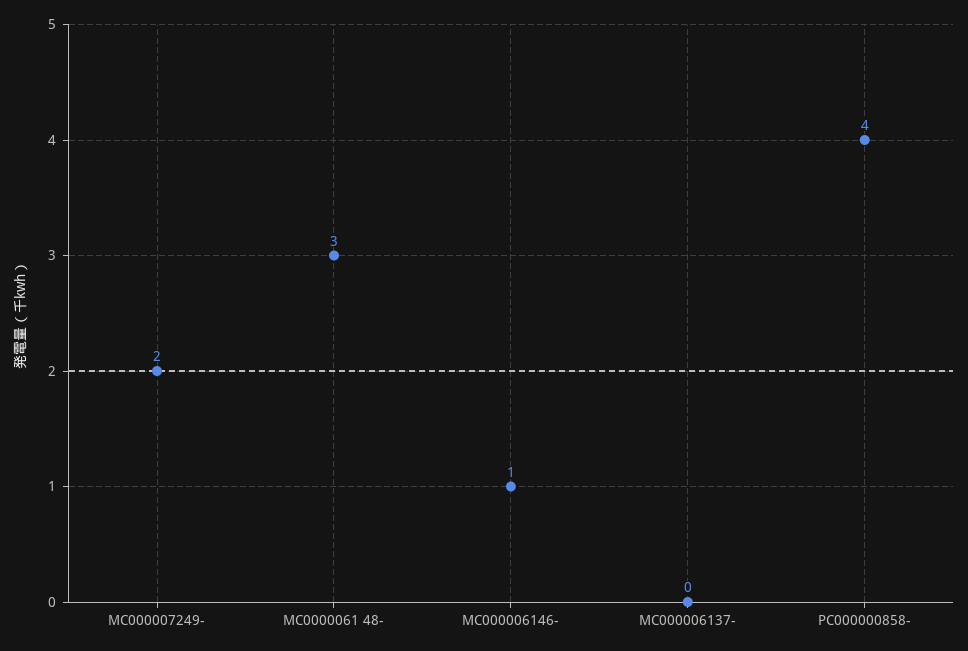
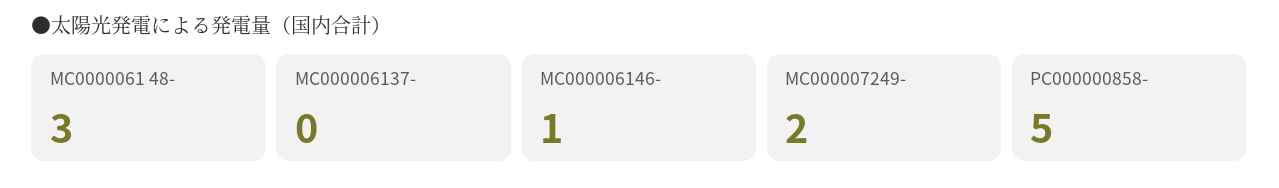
PC000000858-: 4 -> 5

